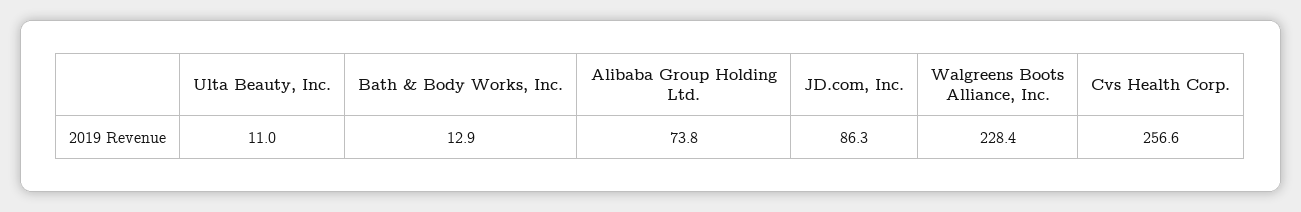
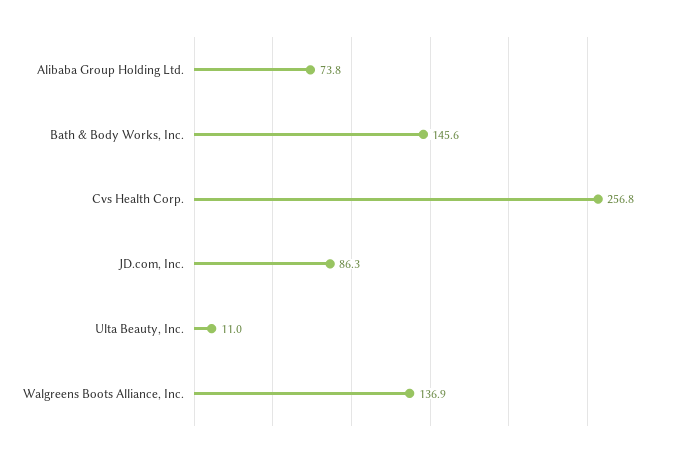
Bath & Body Works, Inc.: 12.9 -> 145.6
Walgreens Boots Alliance, Inc.: 228.4 -> 136.9
Cvs Health Corp.: 256.6 -> 256.8

